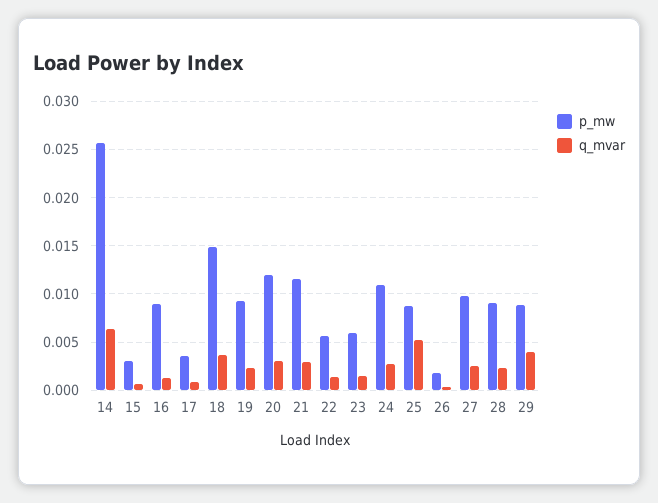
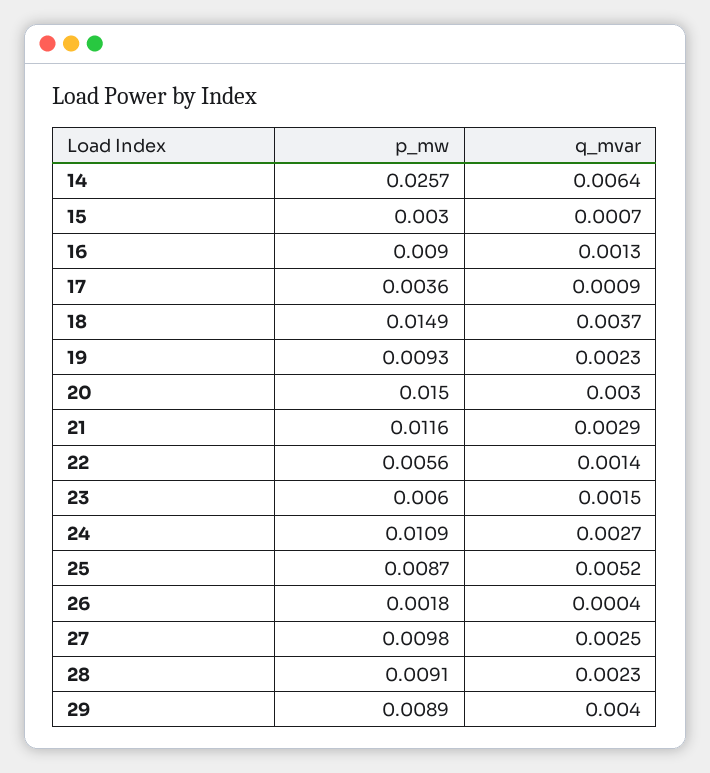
p_mw, 20: 0.012 -> 0.015

